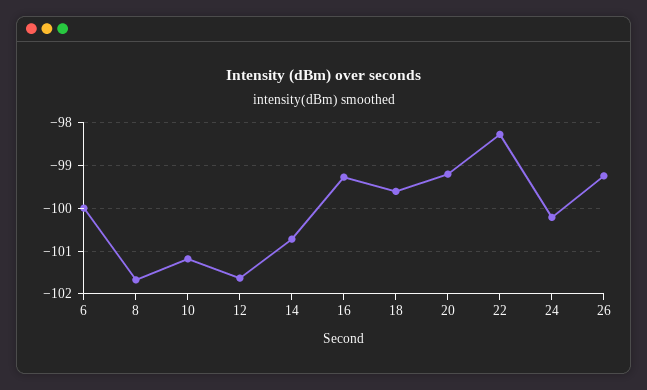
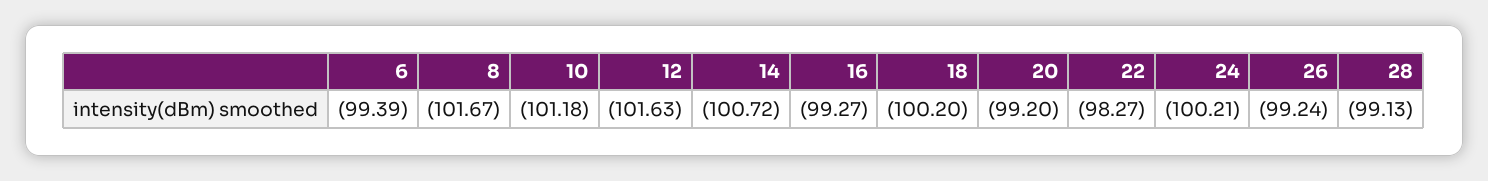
6: -100 -> -99.39
18: -99.6 -> -100.2
28: none -> -99.13

